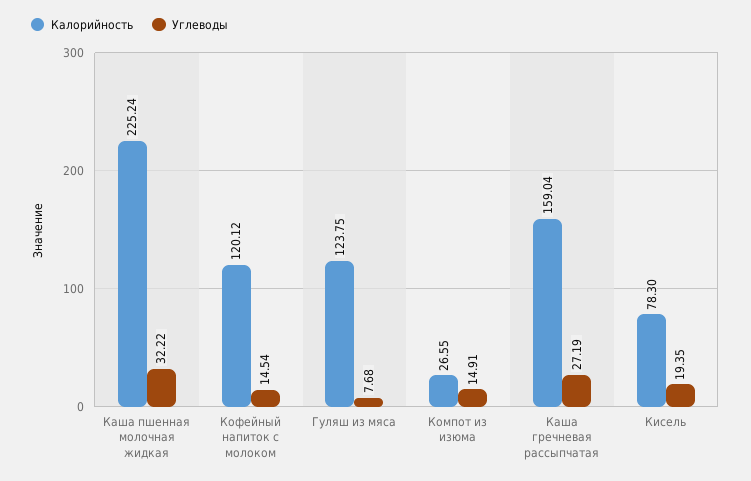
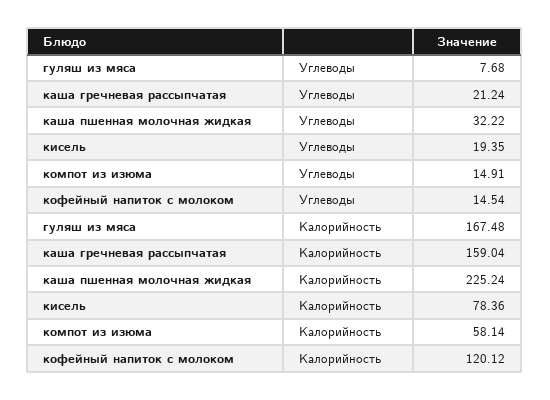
Калорийность, Гуляш из мяса: 123.75 -> 167.48
Калорийность, Компот из изюма: 26.55 -> 58.14
Углеводы, Каша гречневая рассыпчатая: 27.19 -> 21.24
Калорийность, Кисель: 78.3 -> 78.36

